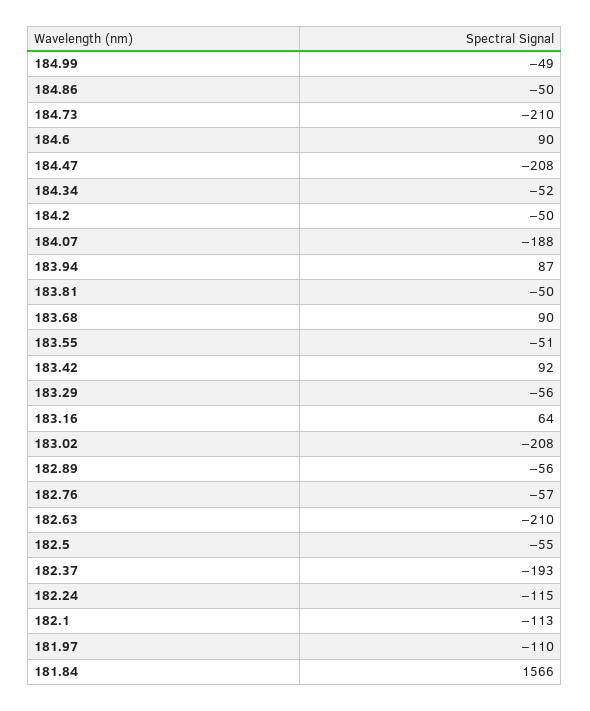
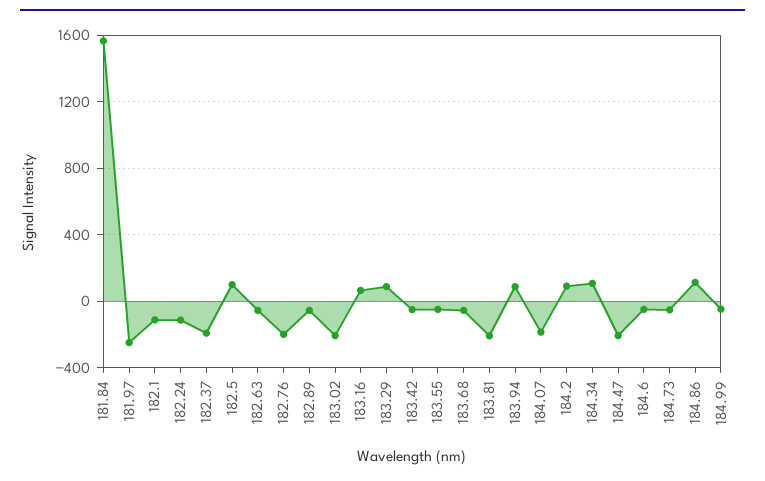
184.86: -50 -> 100
184.73: -210 -> -50
184.6: 90 -> -50
184.34: -52 -> 100
184.2: -50 -> 100
183.81: -50 -> -200
183.68: 90 -> -50
183.42: 92 -> -50
183.29: -56 -> 100
182.76: -57 -> -200
182.63: -210 -> -50
182.5: -55 -> 100
181.97: -110 -> -250

